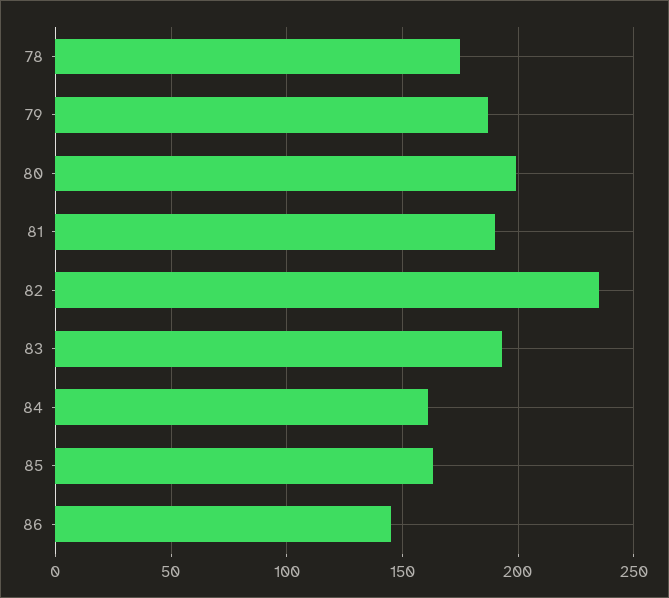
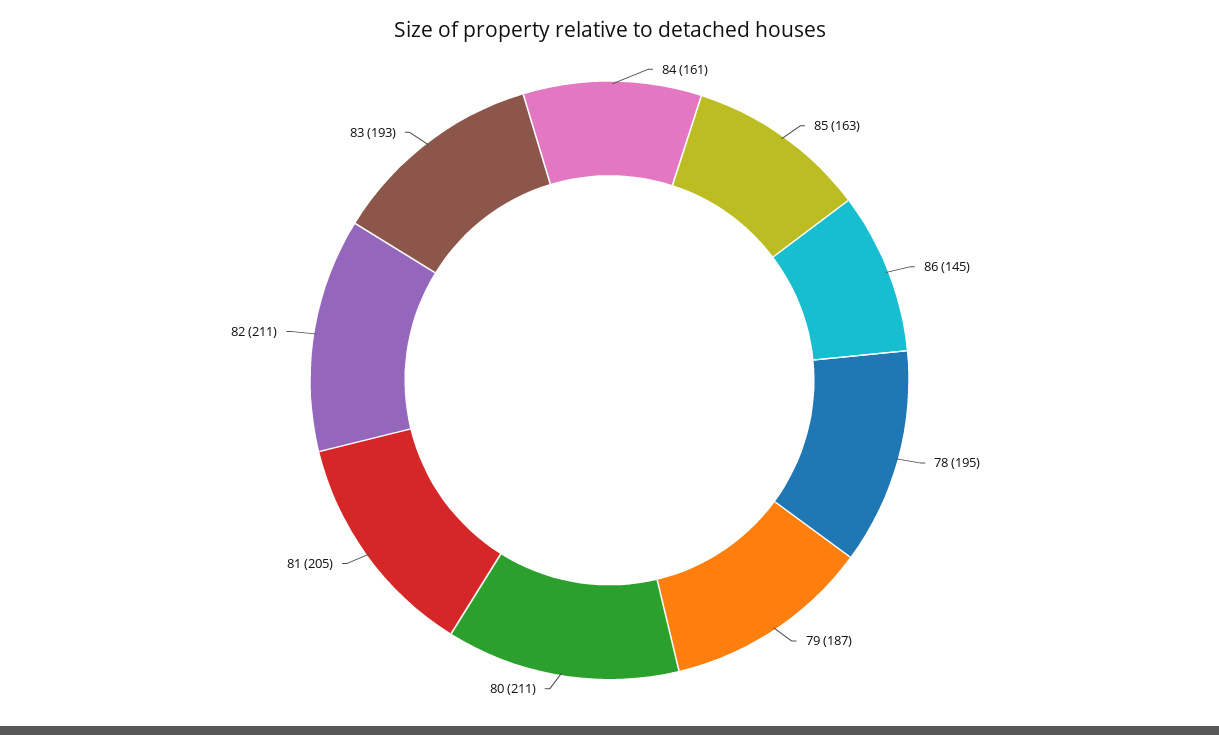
78: 175 -> 195
80: 200 -> 211
81: 190 -> 205
82: 235 -> 211

